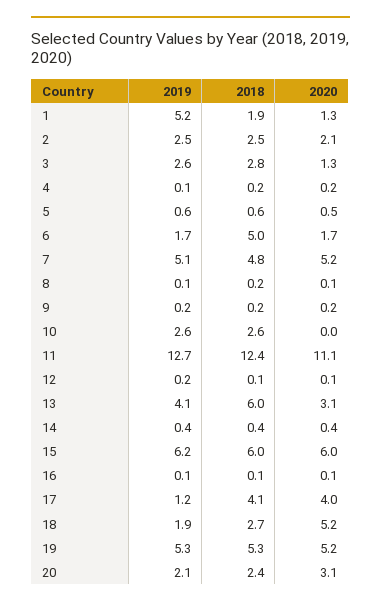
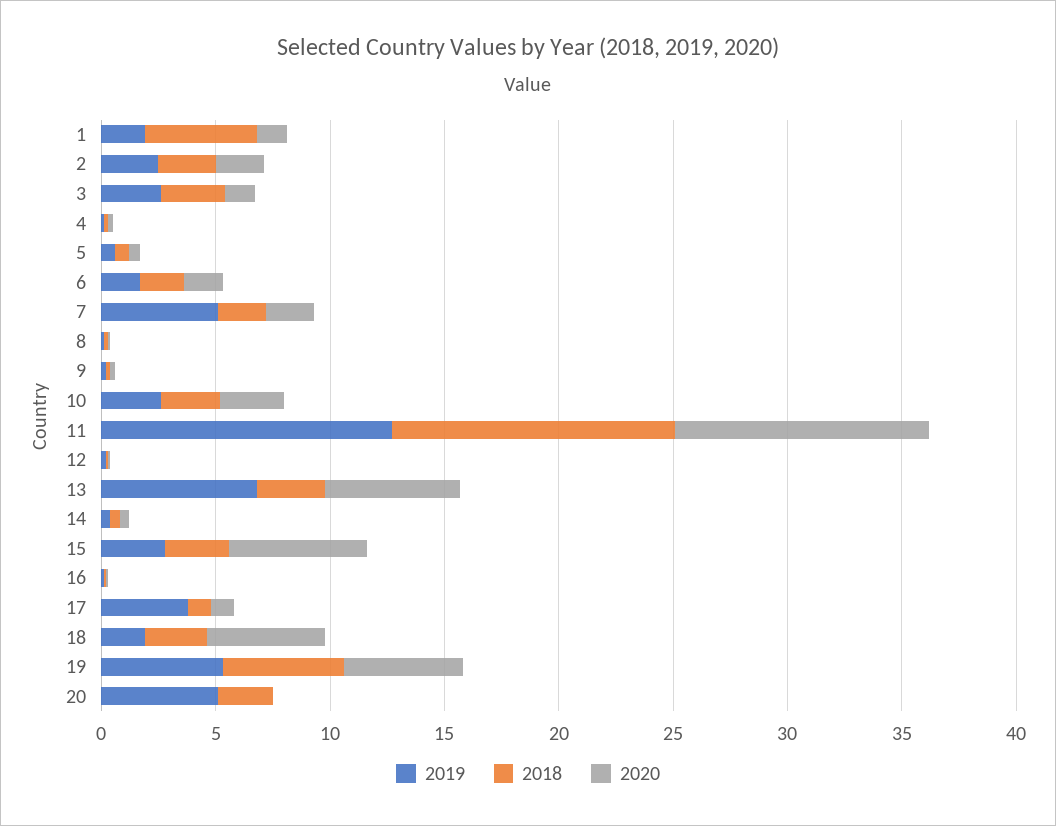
2019, 1: 5.2 -> 2
2018, 1: 1.9 -> 5
2018, 6: 5 -> 2
2018, 7: 4.8 -> 2
2020, 7: 5.2 -> 2
2020, 10: 0 -> 3
2019, 13: 4.1 -> 7
2018, 13: 6 -> 3
2020, 13: 3.1 -> 6
2019, 15: 6.2 -> 3
2018, 15: 6 -> 3
2019, 17: 1.2 -> 4
2018, 17: 4.1 -> 1
2020, 17: 4 -> 1
2019, 20: 2.1 -> 5
2020, 20: 3.1 -> 0

